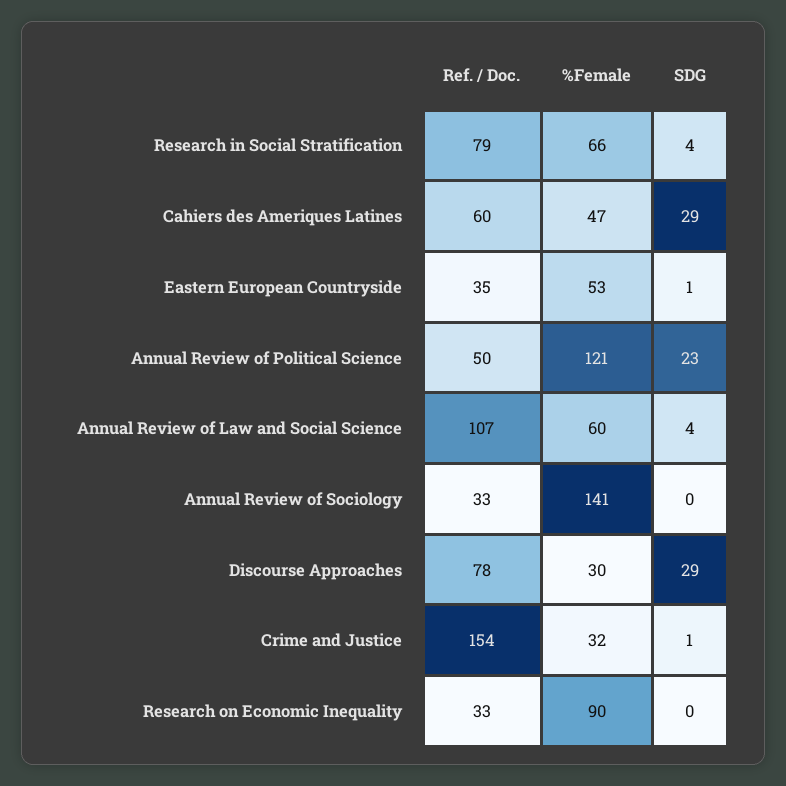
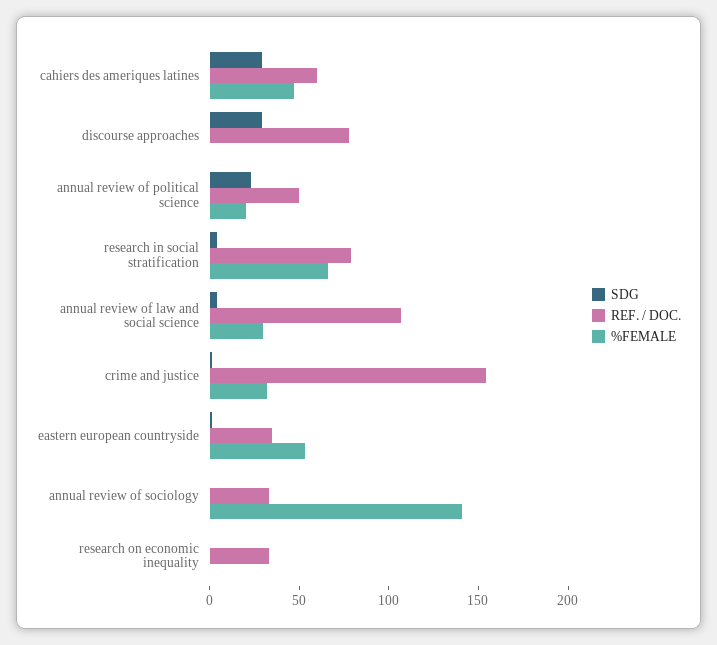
%Female, Annual Review of Political Science: 121 -> 20
%Female, Annual Review of Law and Social Science: 60 -> 30
%Female, Discourse Approaches: 30 -> 0
%Female, Research on Economic Inequality: 90 -> 0

